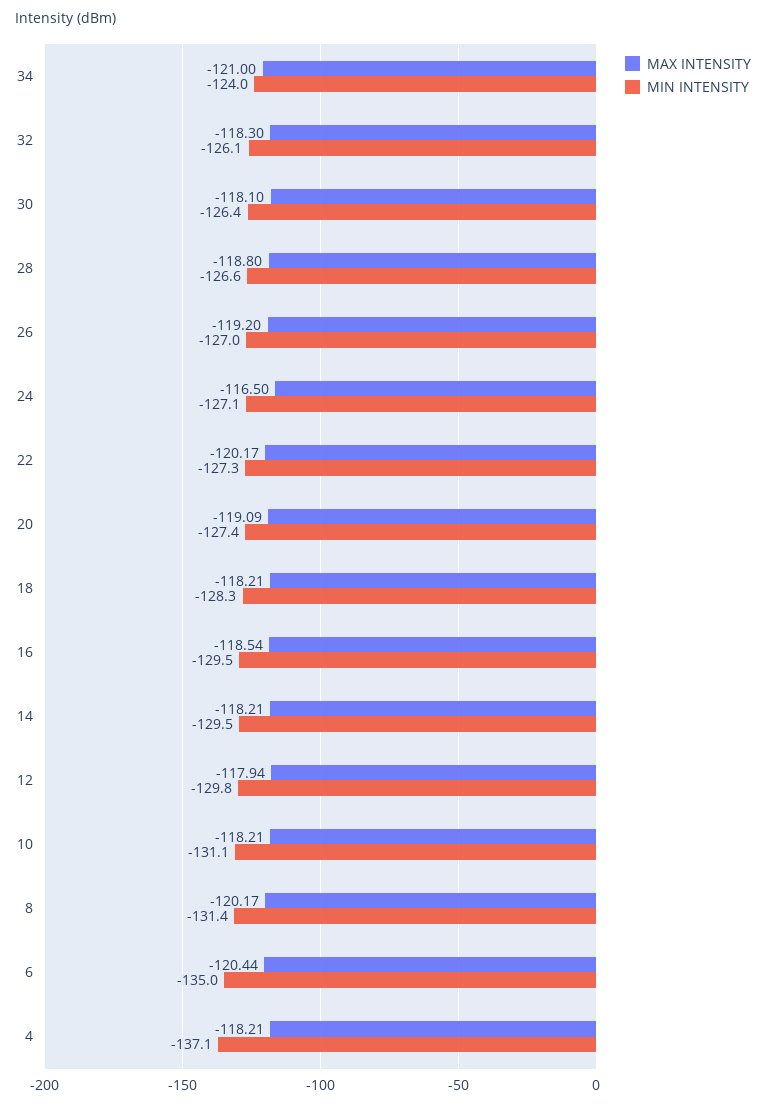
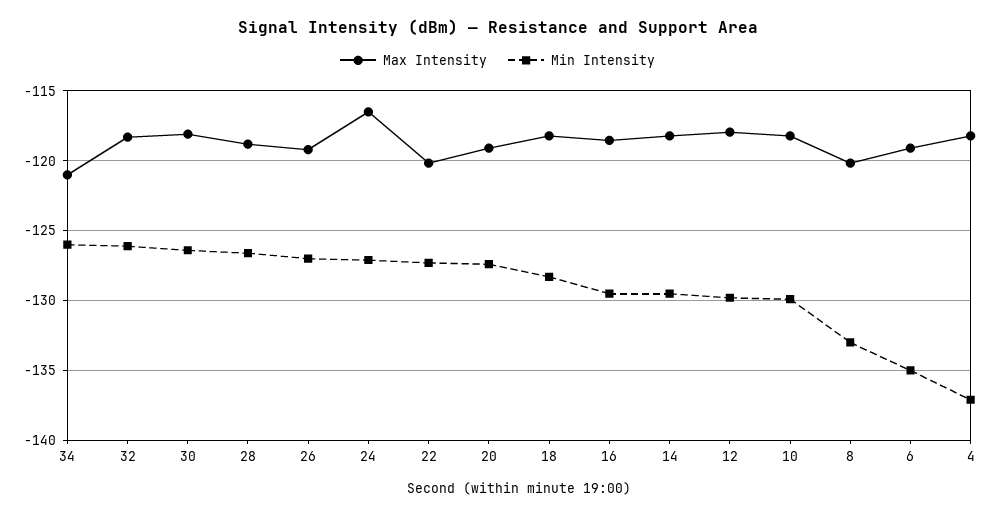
MIN INTENSITY, 34: -124 -> -126
MIN INTENSITY, 10: -131.1 -> -130
MIN INTENSITY, 8: -131.4 -> -133
MAX INTENSITY, 6: -120.44 -> -119

